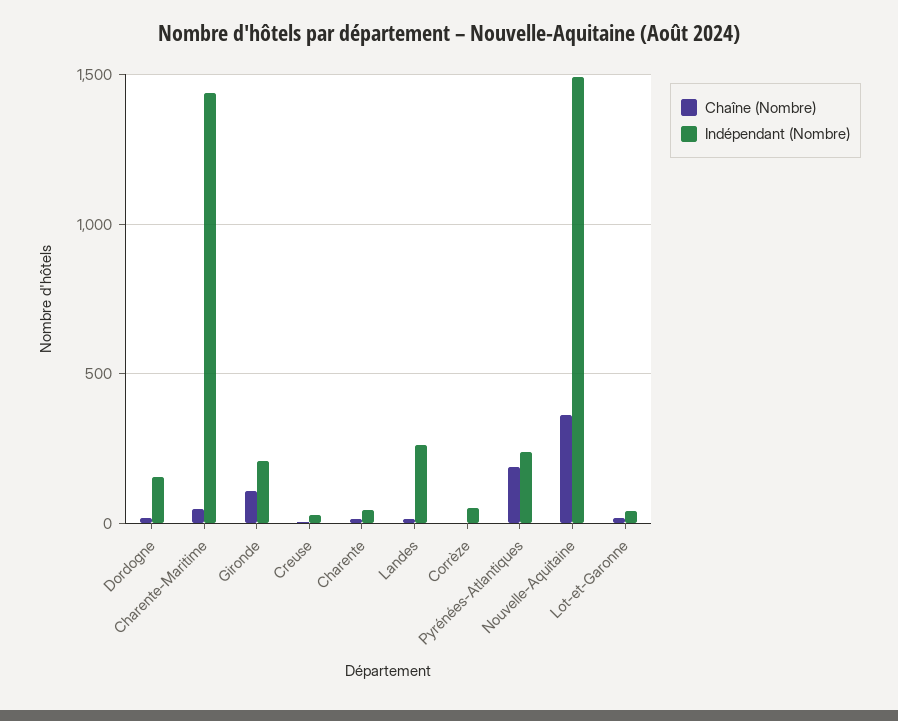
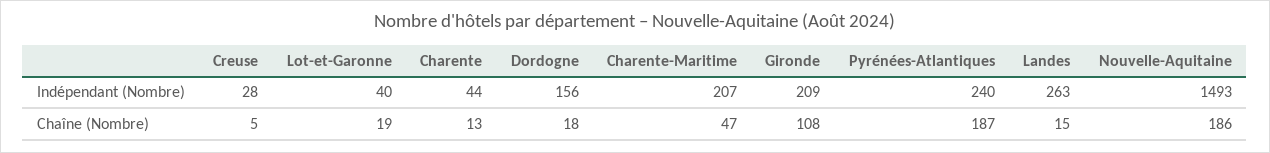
Indépendant (Nombre), Charente-Maritime: 1450 -> 207
Chaîne (Nombre), Corrèze: 0 -> none
Indépendant (Nombre), Corrèze: 50 -> none
Chaîne (Nombre), Nouvelle-Aquitaine: 350 -> 186

